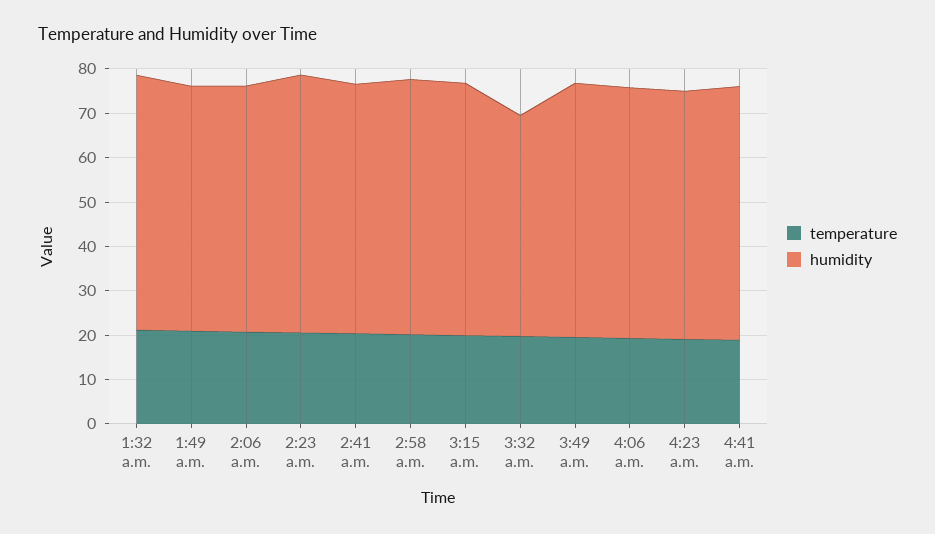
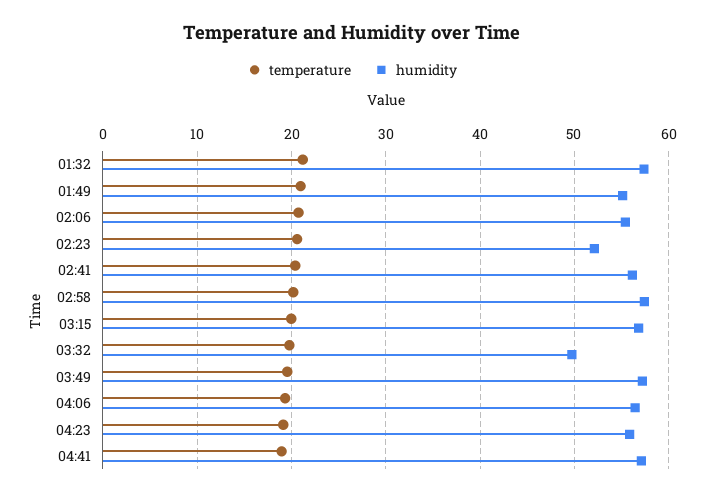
humidity, 2:23 a.m.: 58 -> 52

